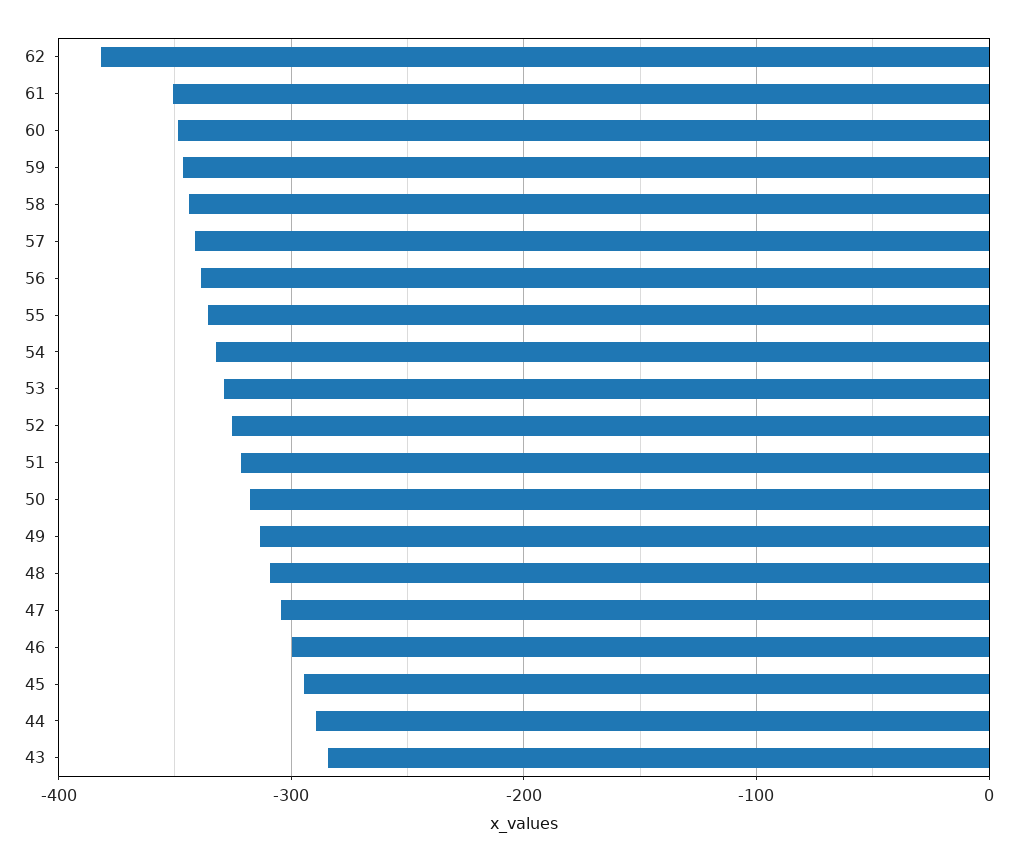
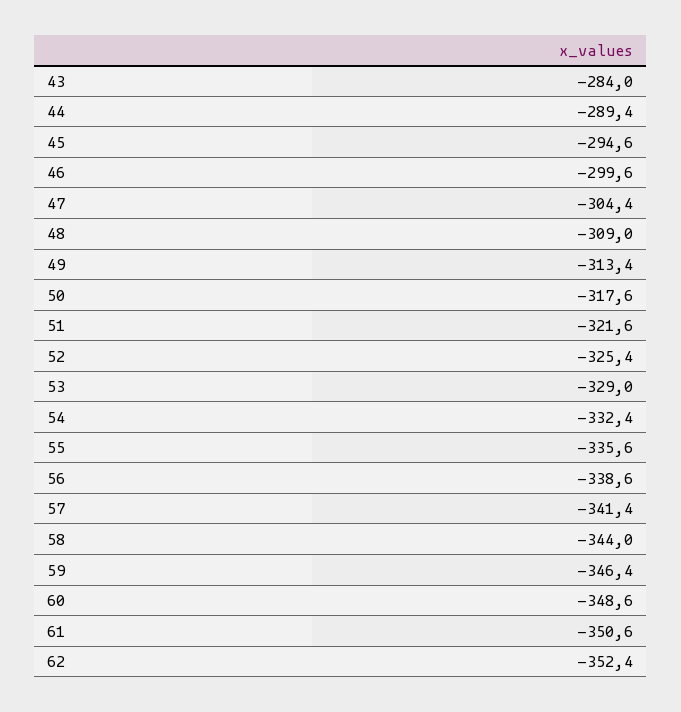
62: -380 -> -352.4

